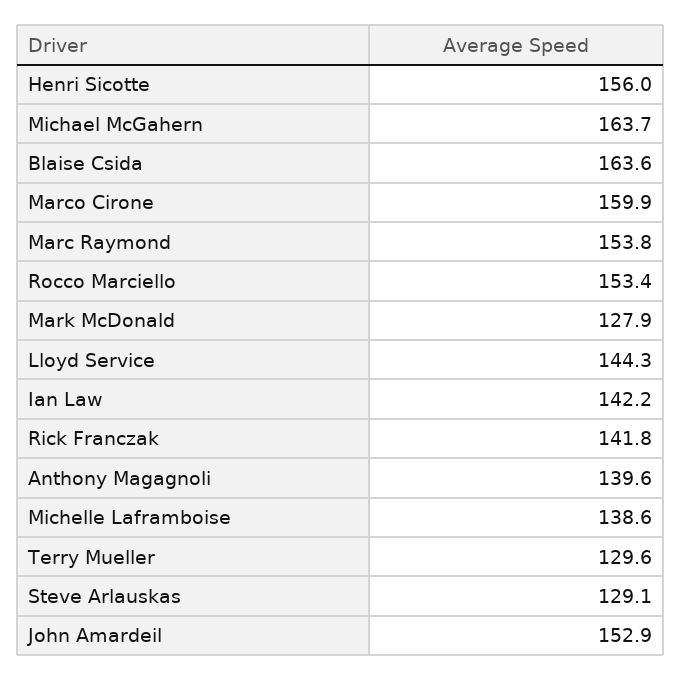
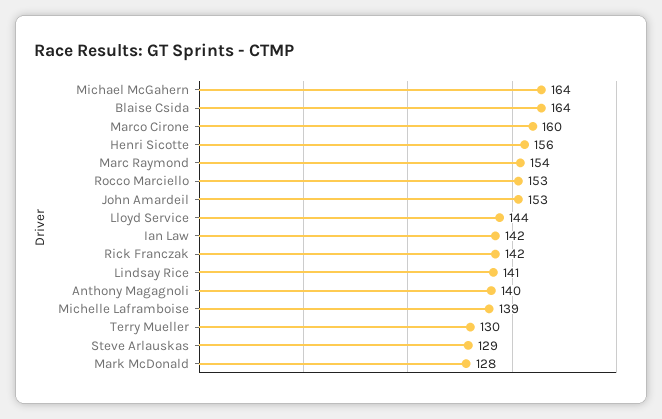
Lindsay Rice: none -> 141

